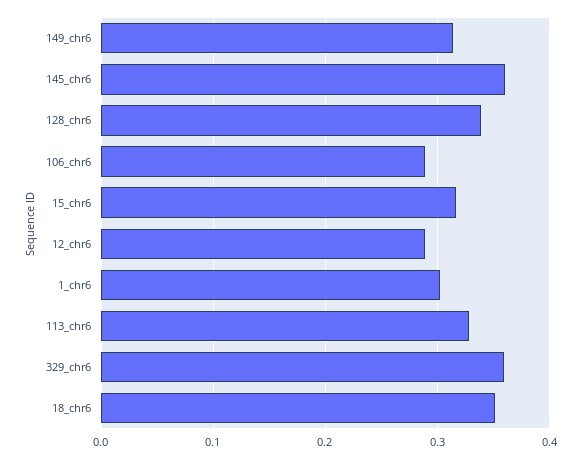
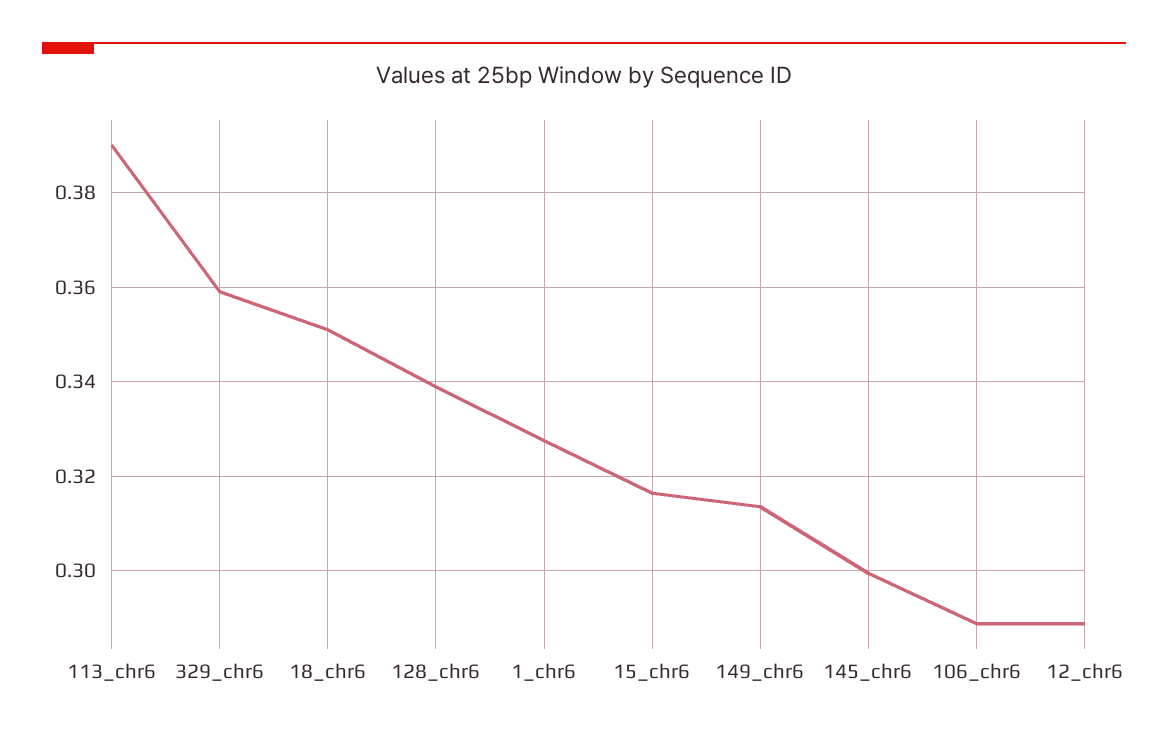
145_chr6: 0.36 -> 0.3
1_chr6: 0.3 -> 0.328
113_chr6: 0.33 -> 0.39

